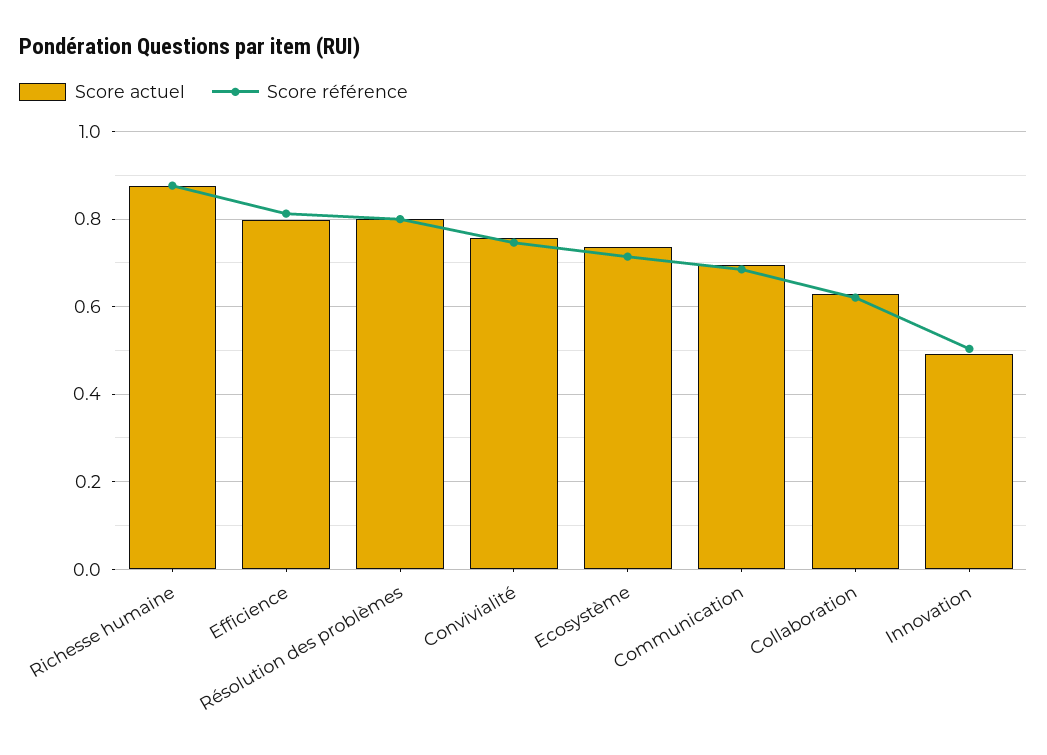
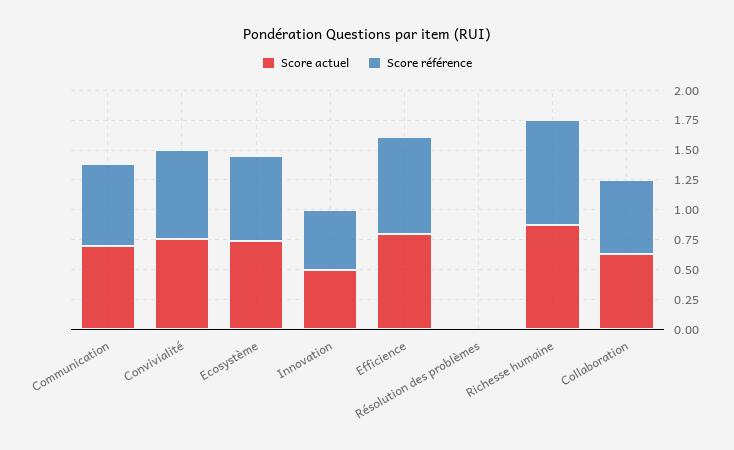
Score actuel, Résolution des problèmes: 0.8 -> 0
Score référence, Résolution des problèmes: 0.8 -> 0

